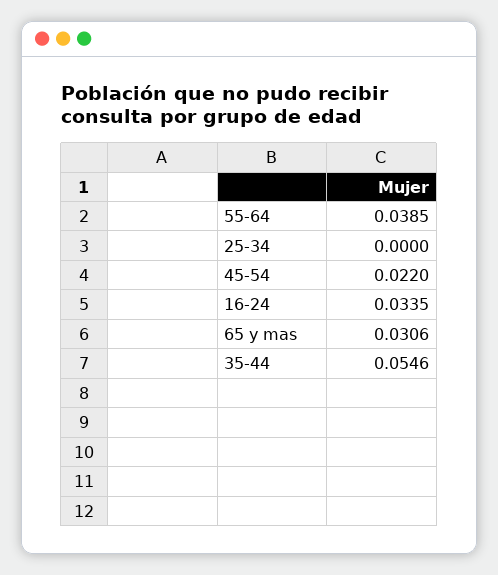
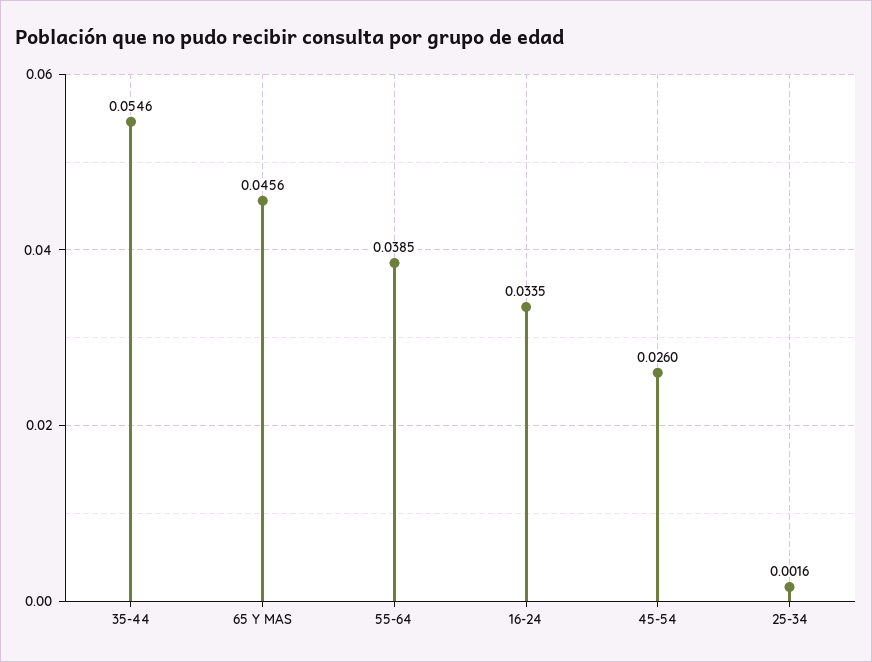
25-34: 0 -> 0.0016
45-54: 0.022 -> 0.026
65 y mas: 0.0306 -> 0.0456

